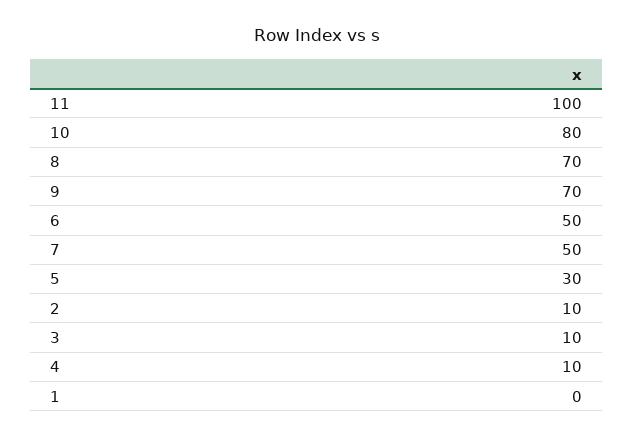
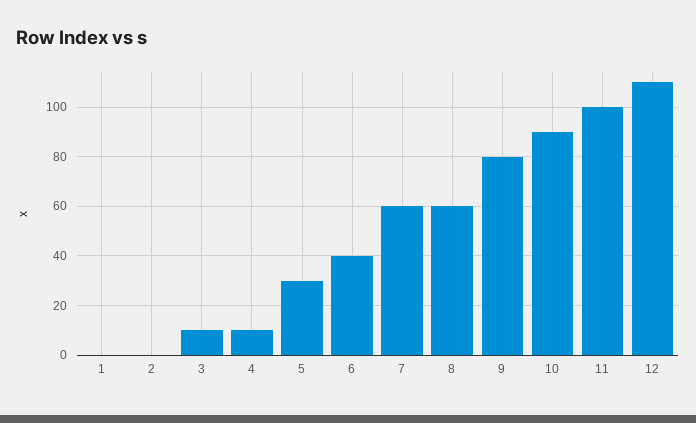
10: 80 -> 90
8: 70 -> 60
9: 70 -> 80
6: 50 -> 40
7: 50 -> 60
2: 10 -> 0
12: none -> 110

